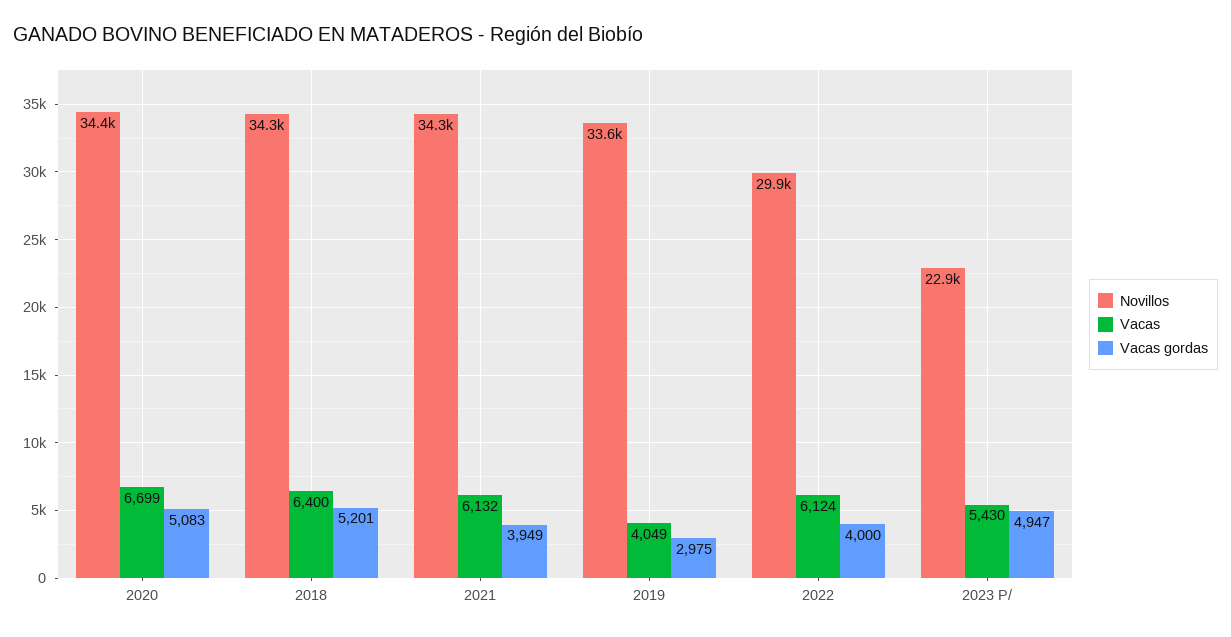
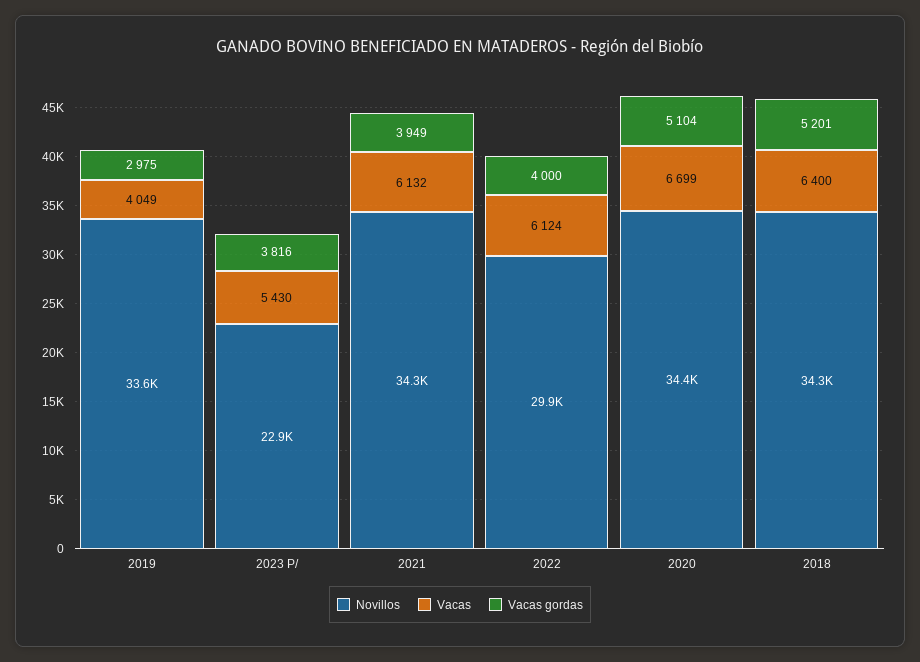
Vacas gordas, 2020: 5083 -> 5104
Vacas gordas, 2023 P/: 4947 -> 3816

